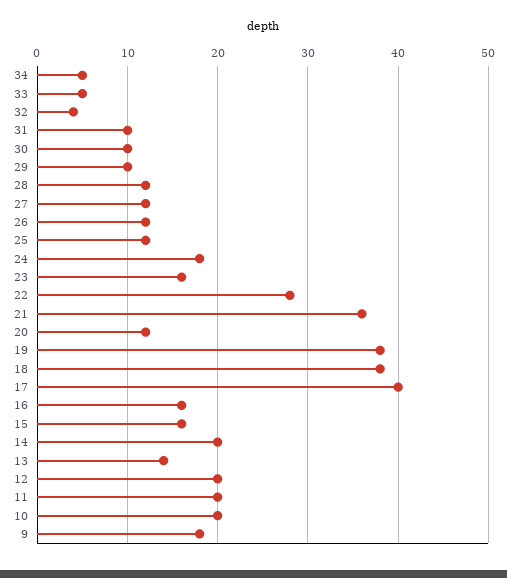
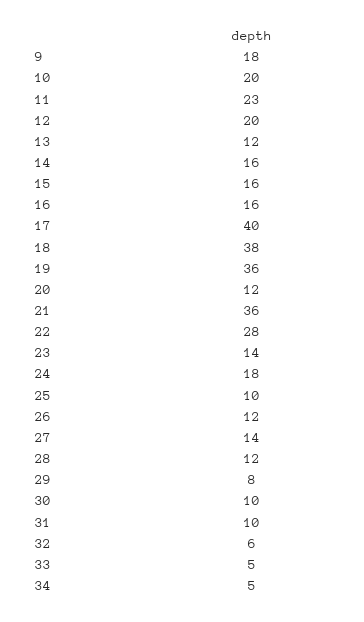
32: 4 -> 6
29: 10 -> 8
27: 12 -> 14
25: 12 -> 10
23: 16 -> 14
19: 38 -> 36
14: 20 -> 16
13: 14 -> 12
11: 20 -> 23

